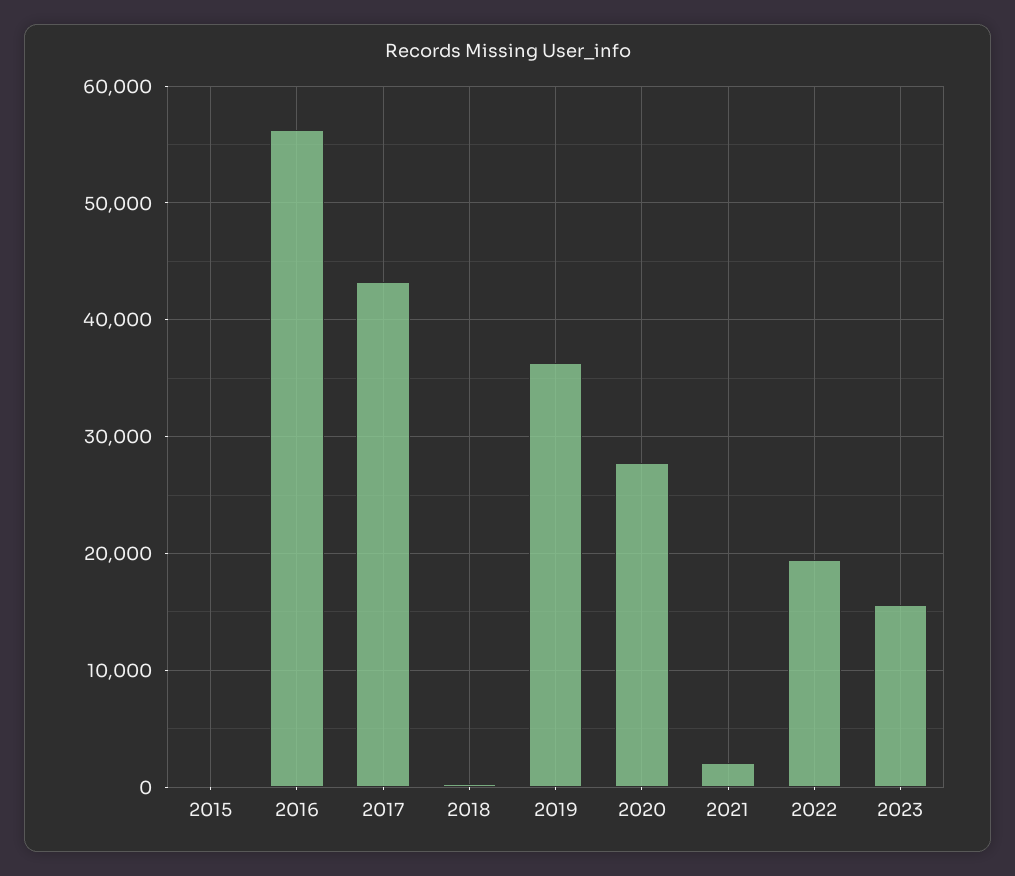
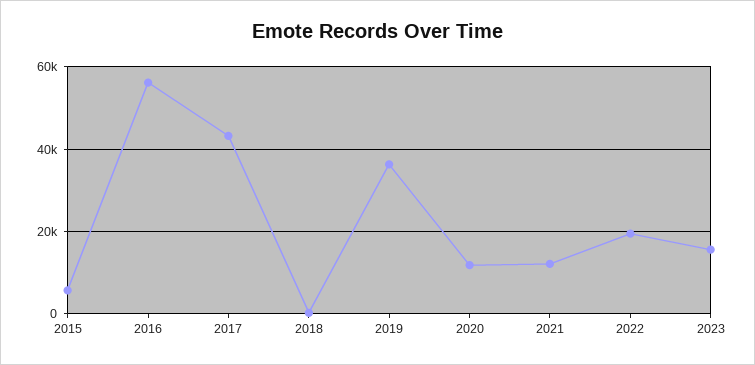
2015: 0 -> 6000
2020: 28000 -> 12000
2021: 2000 -> 12000

